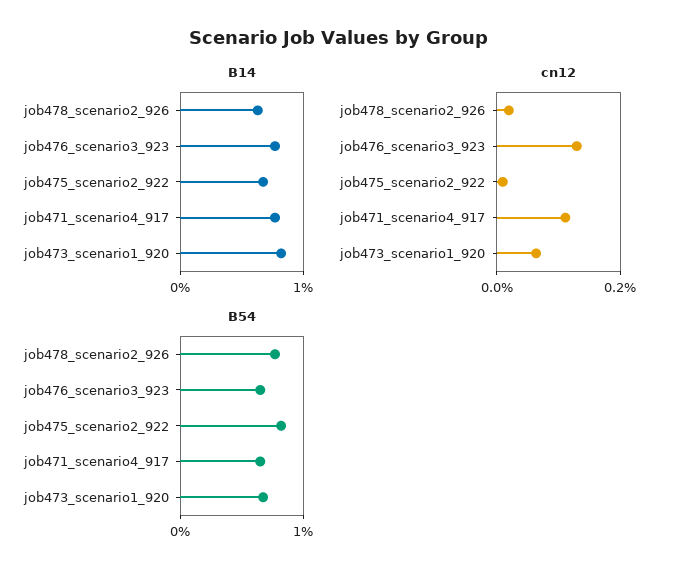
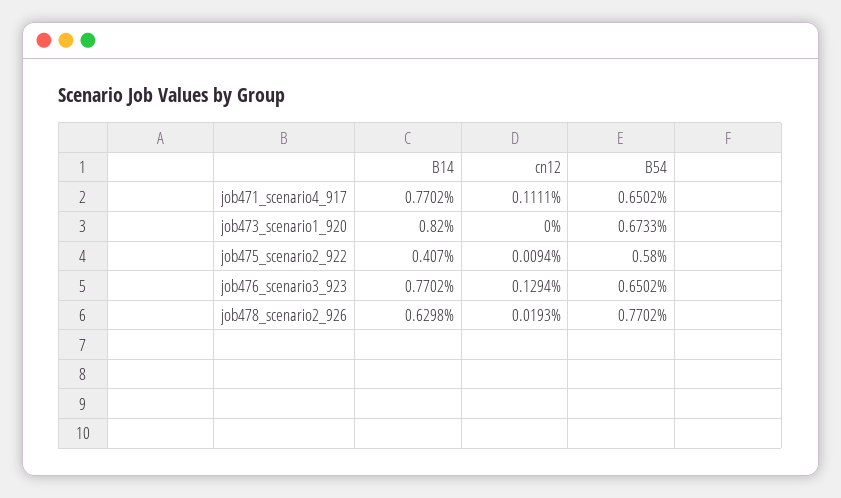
B14, job475_scenario2_922: 0.7 -> 0.407
cn12, job473_scenario1_920: 0.06 -> 0
B54, job475_scenario2_922: 0.8 -> 0.58

